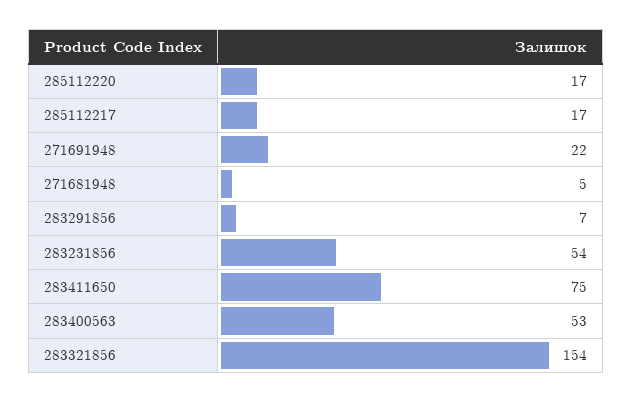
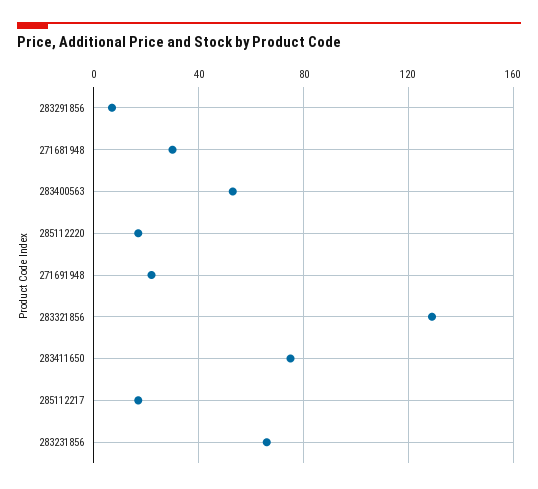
271681948: 5 -> 30
283231856: 54 -> 65
283321856: 154 -> 130

